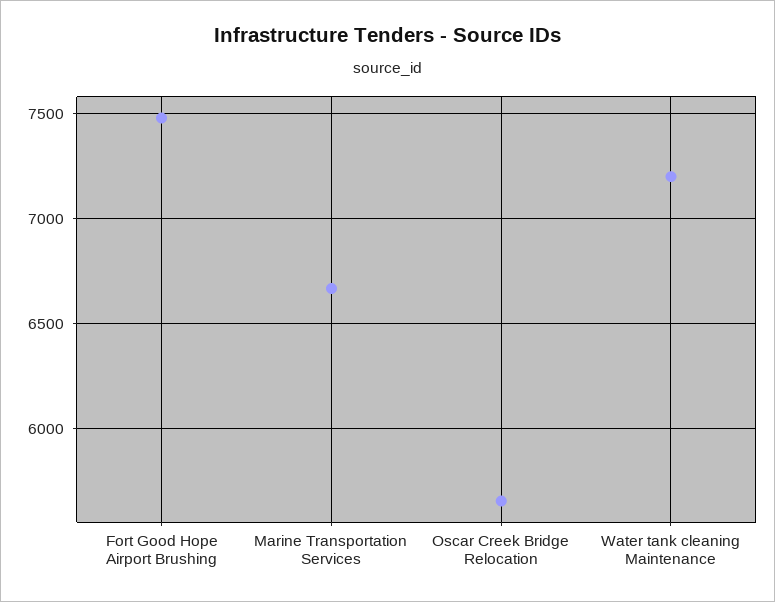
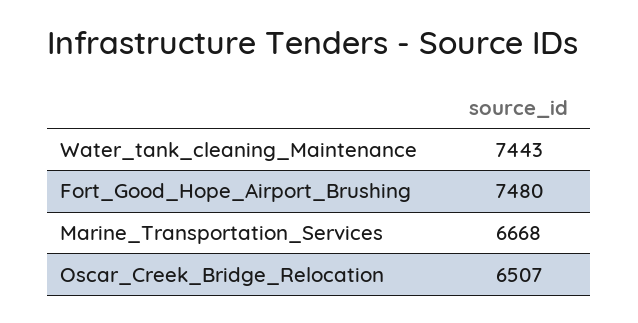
Oscar Creek Bridge Relocation: 5650 -> 6507
Water tank cleaning Maintenance: 7200 -> 7443

